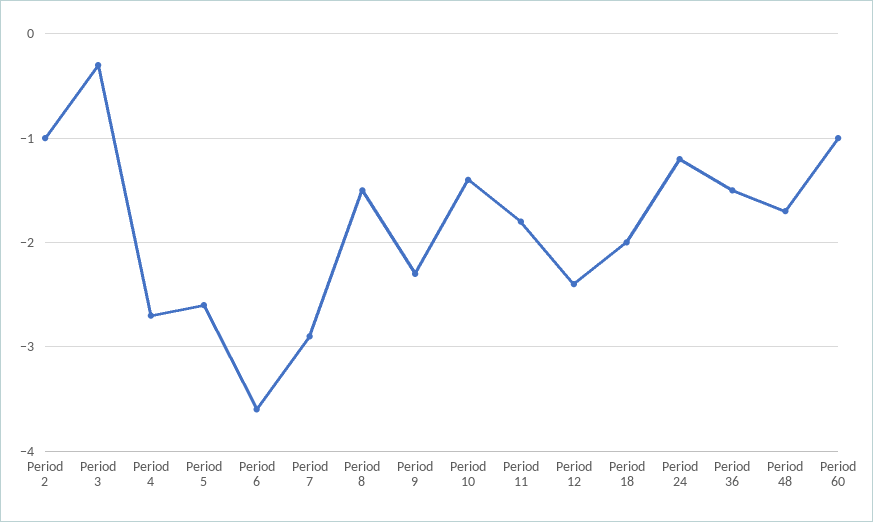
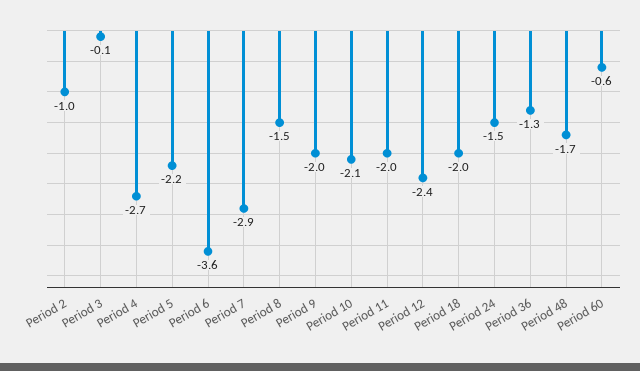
Period 3: -0.3 -> -0.1
Period 5: -2.6 -> -2.2
Period 9: -2.3 -> -2
Period 10: -1.4 -> -2.1
Period 11: -1.8 -> -2
Period 24: -1.2 -> -1.5
Period 36: -1.5 -> -1.3
Period 60: -1 -> -0.6

